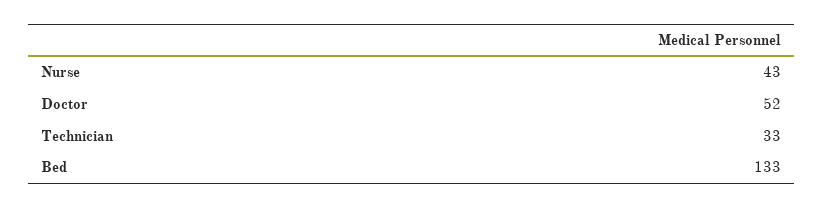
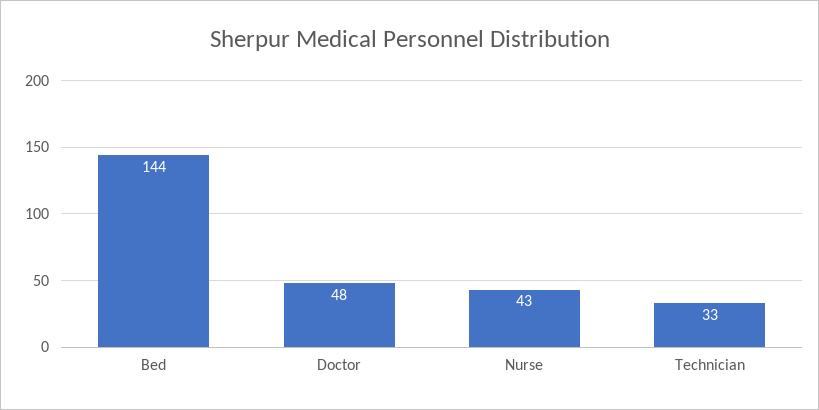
Doctor: 52 -> 48
Bed: 133 -> 144

